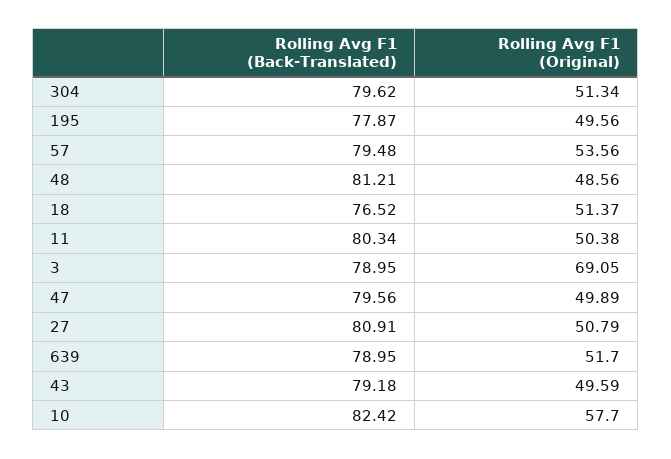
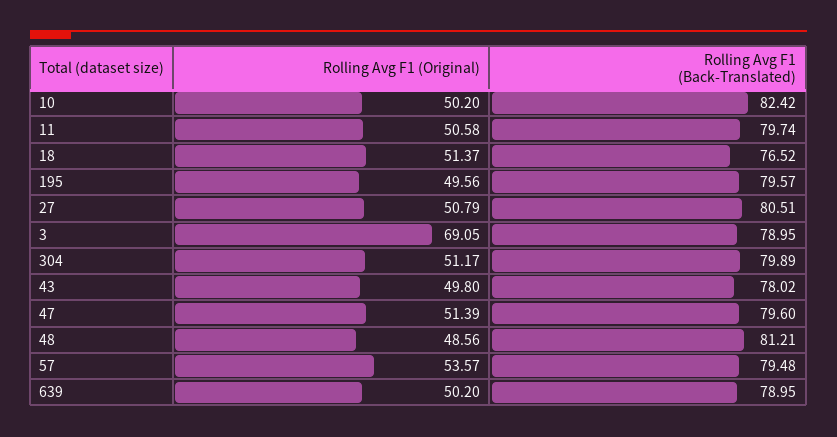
Rolling Avg F1 (Back-Translated), 304: 79.62 -> 79.89
Rolling Avg F1 (Original), 304: 51.34 -> 51.17
Rolling Avg F1 (Back-Translated), 195: 77.87 -> 79.57
Rolling Avg F1 (Original), 57: 53.56 -> 53.57
Rolling Avg F1 (Back-Translated), 11: 80.34 -> 79.74
Rolling Avg F1 (Original), 11: 50.38 -> 50.58
Rolling Avg F1 (Back-Translated), 47: 79.56 -> 79.6
Rolling Avg F1 (Original), 47: 49.89 -> 51.39
Rolling Avg F1 (Back-Translated), 27: 80.91 -> 80.51
Rolling Avg F1 (Original), 639: 51.7 -> 50.2
Rolling Avg F1 (Back-Translated), 43: 79.18 -> 78.02
Rolling Avg F1 (Original), 43: 49.59 -> 49.8
Rolling Avg F1 (Original), 10: 57.7 -> 50.2

